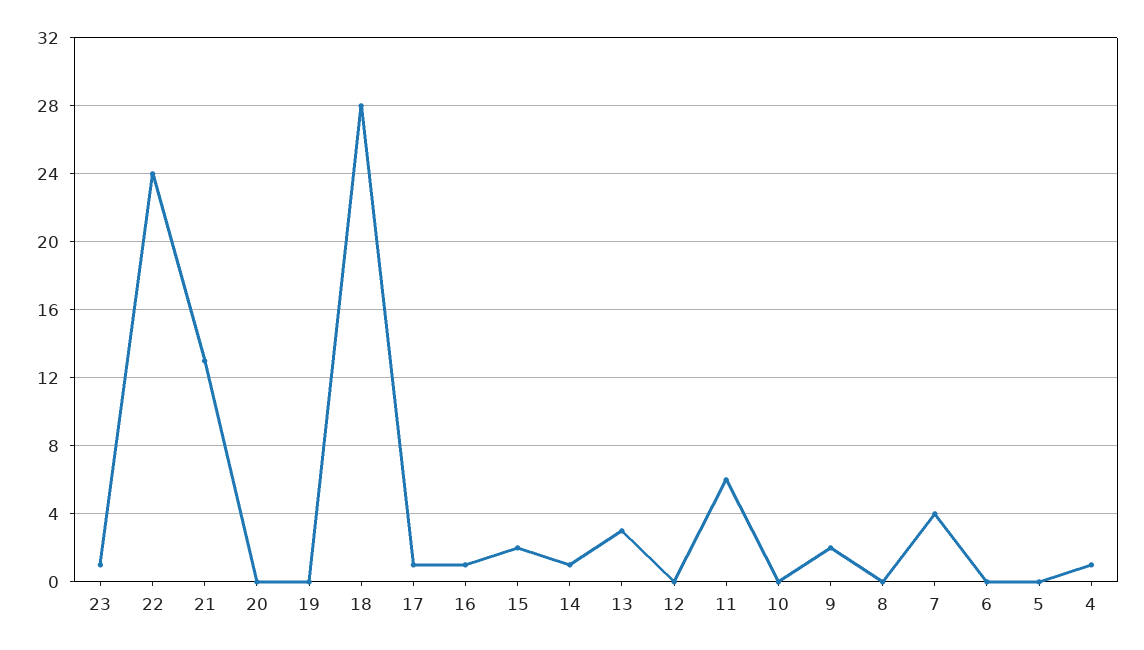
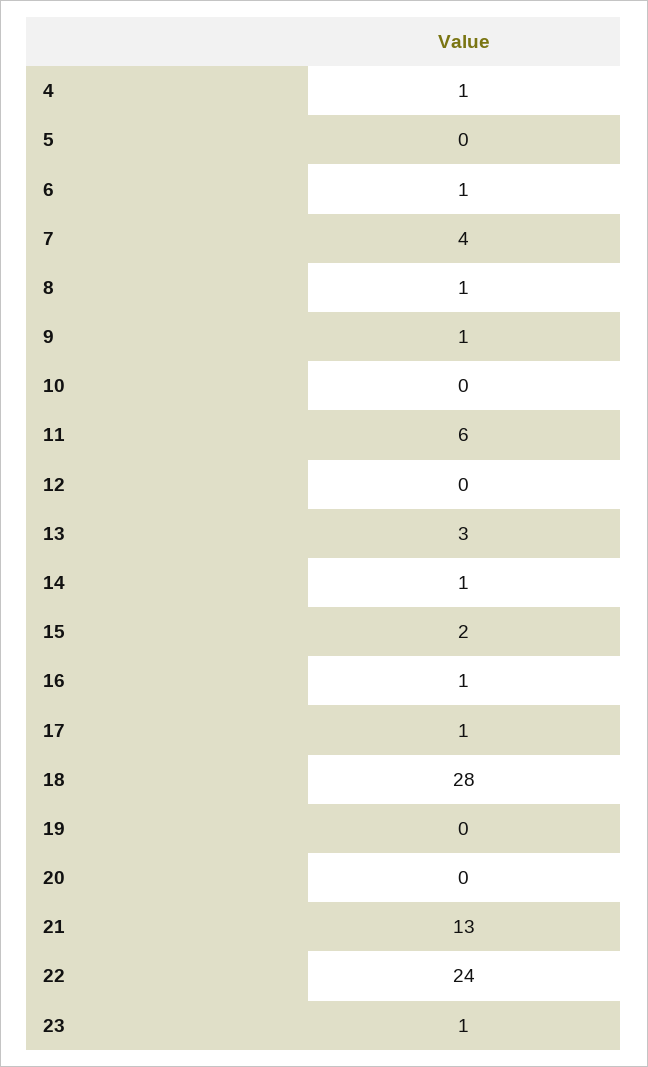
9: 2 -> 1
8: 0 -> 1
6: 0 -> 1

